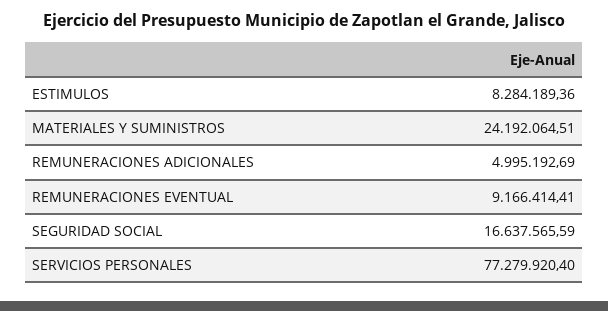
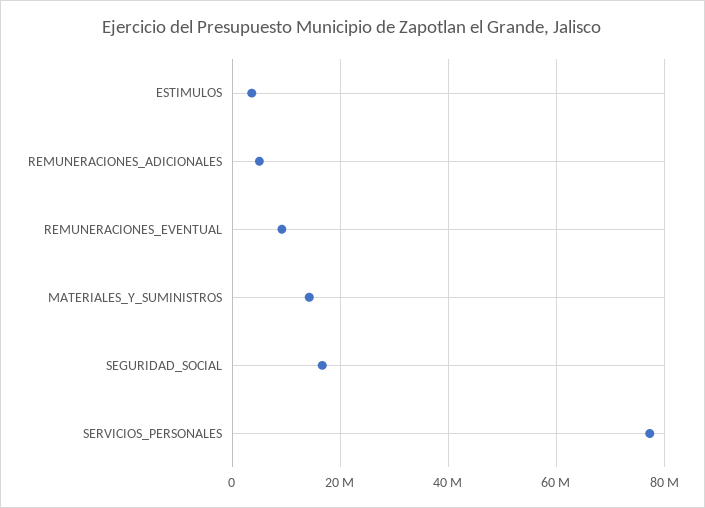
ESTIMULOS: 8284189.36 -> 4000000
MATERIALES Y SUMINISTROS: 24192064.51 -> 14000000

